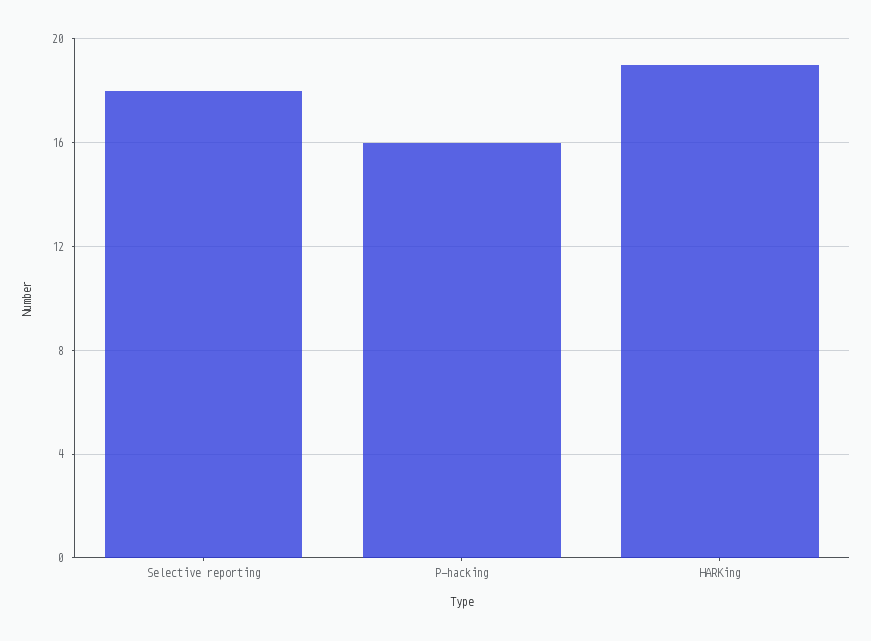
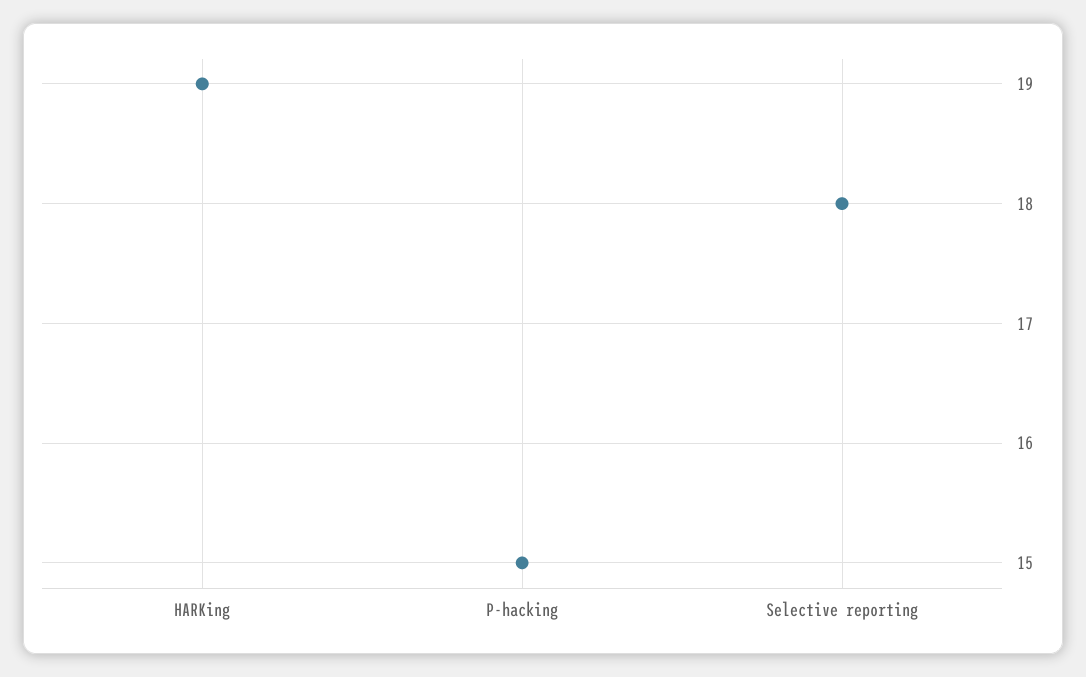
P-hacking: 16 -> 15

